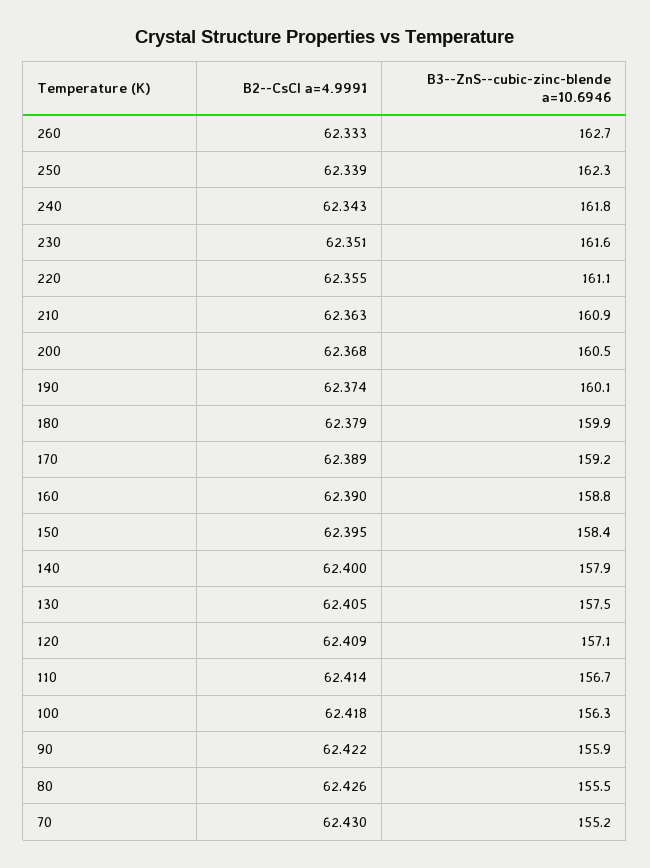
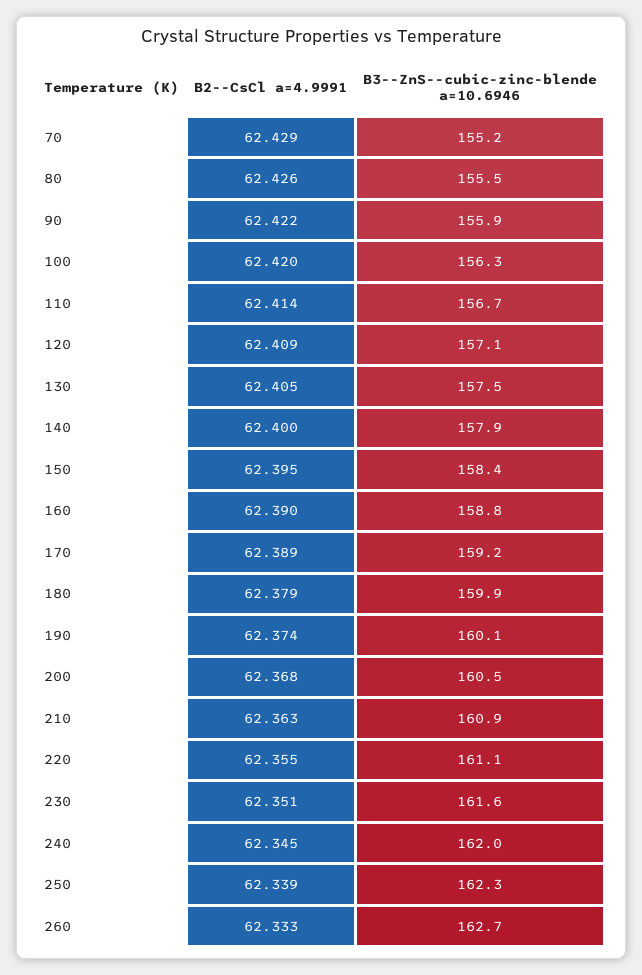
B2--CsCl a=4.9991, 240: 62.343 -> 62.345
B3--ZnS--cubic-zinc-blende a=10.6946, 240: 161.8 -> 162
B2--CsCl a=4.9991, 100: 62.418 -> 62.42
B2--CsCl a=4.9991, 70: 62.43 -> 62.429

